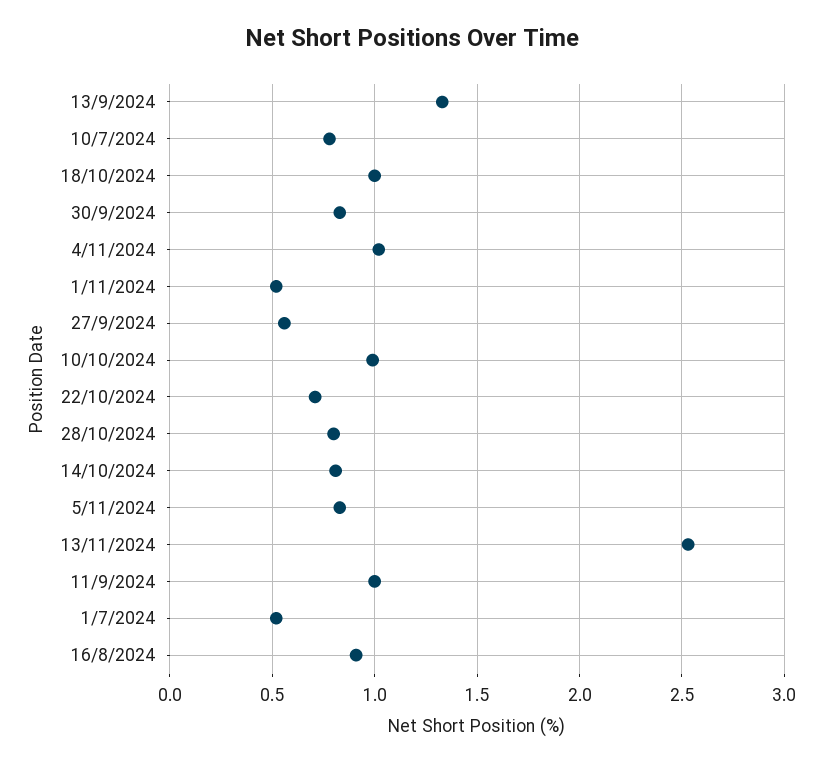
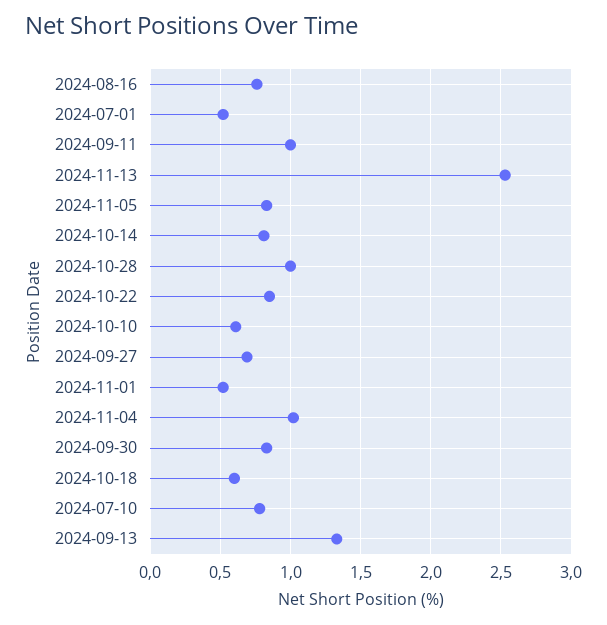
18/10/2024: 1 -> 0.6
27/9/2024: 0.55 -> 0.7
10/10/2024: 1 -> 0.6
22/10/2024: 0.7 -> 0.85
28/10/2024: 0.8 -> 1
16/8/2024: 0.9 -> 0.75

